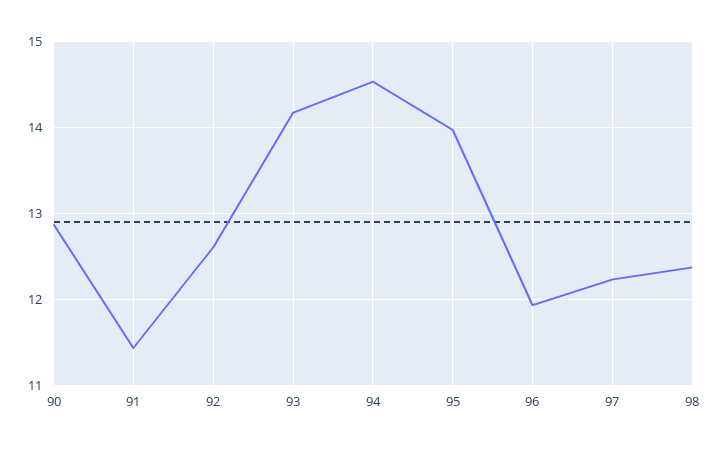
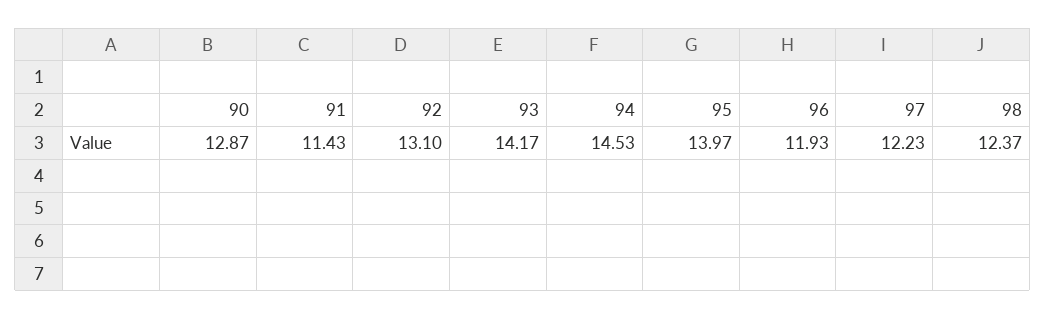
92: 12.6 -> 13.1

